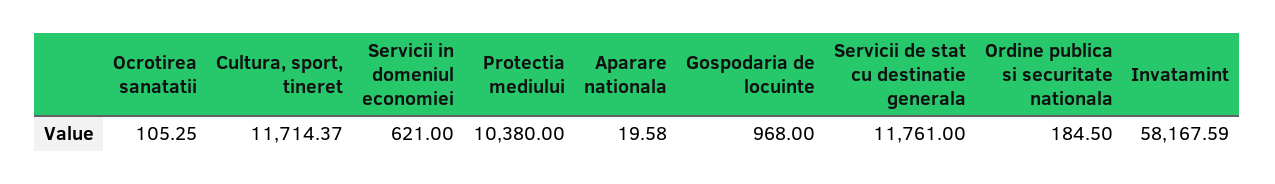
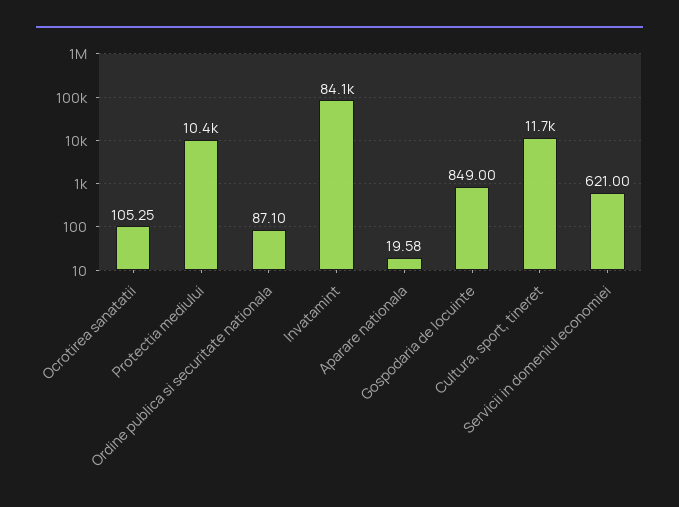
Gospodaria de locuinte: 968 -> 849
Servicii de stat cu destinatie generala: 11761 -> none
Ordine publica si securitate nationala: 184.5 -> 87.1
Invatamint: 58167.59 -> 84100

